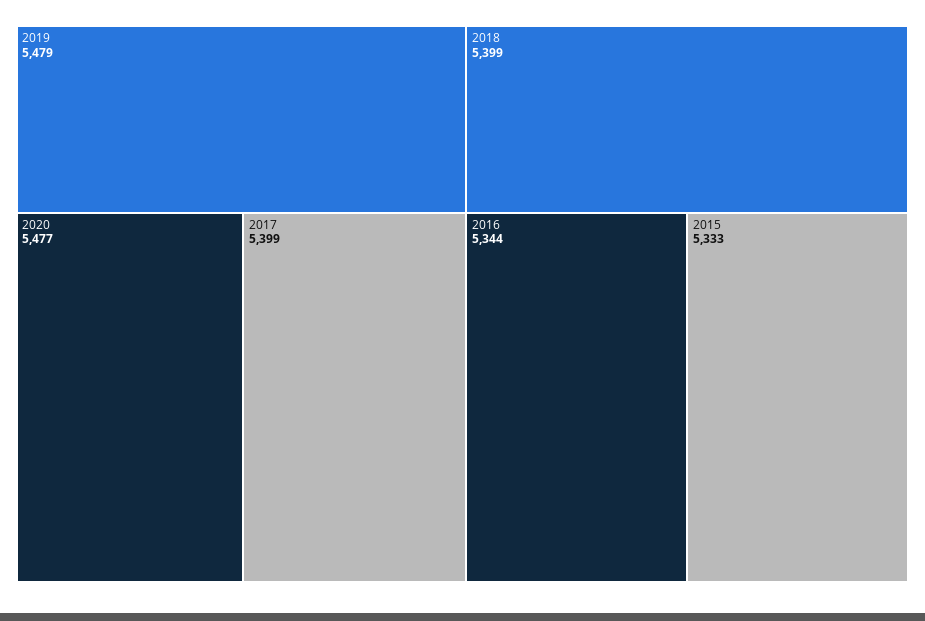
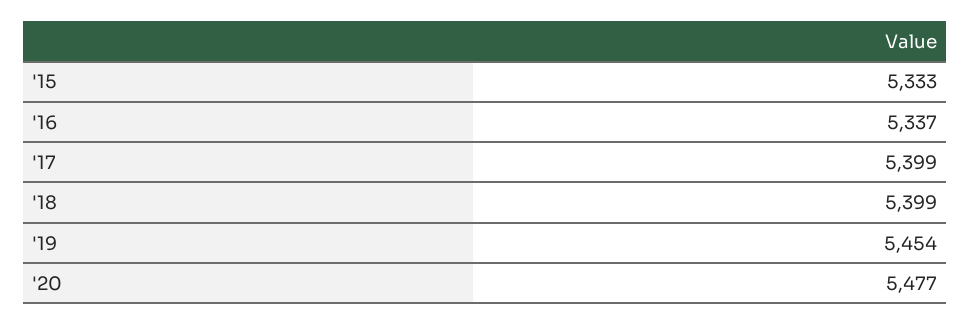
2019: 5479 -> 5454
2016: 5344 -> 5337

